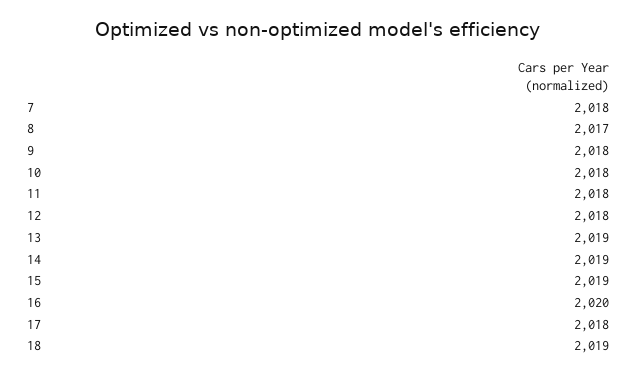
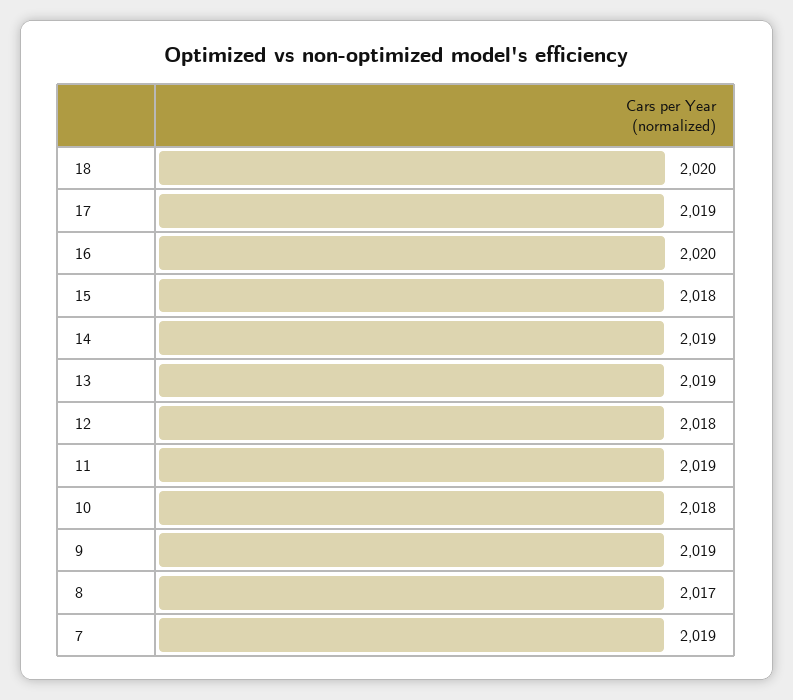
7: 2018 -> 2019
9: 2018 -> 2019
11: 2018 -> 2019
15: 2019 -> 2018
17: 2018 -> 2019
18: 2019 -> 2020

